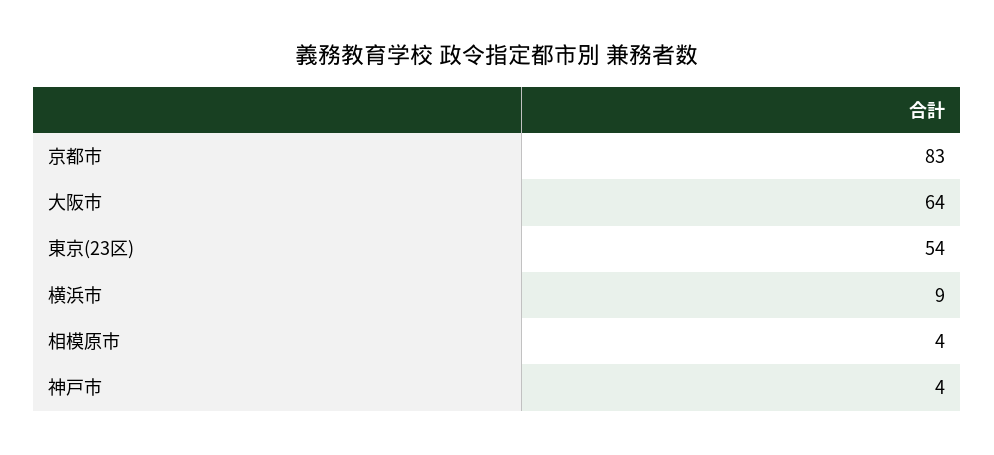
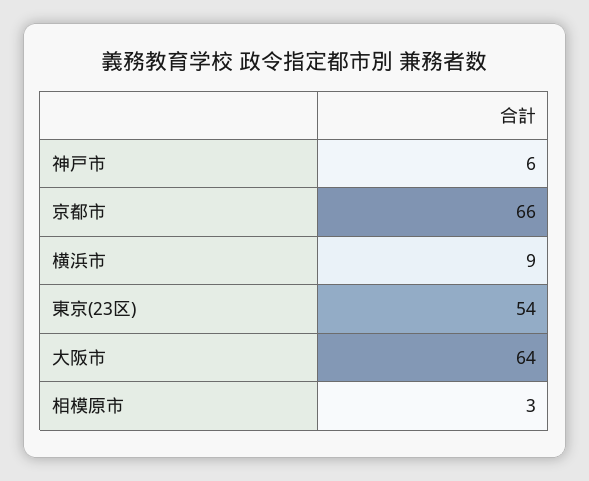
京都市: 83 -> 66
相模原市: 4 -> 3
神戸市: 4 -> 6

